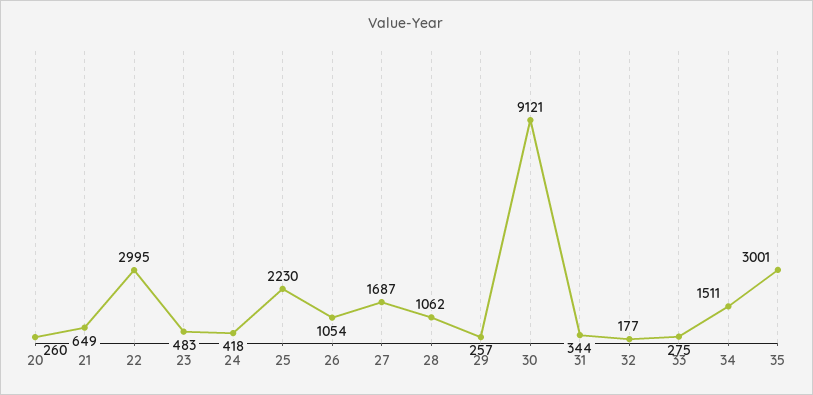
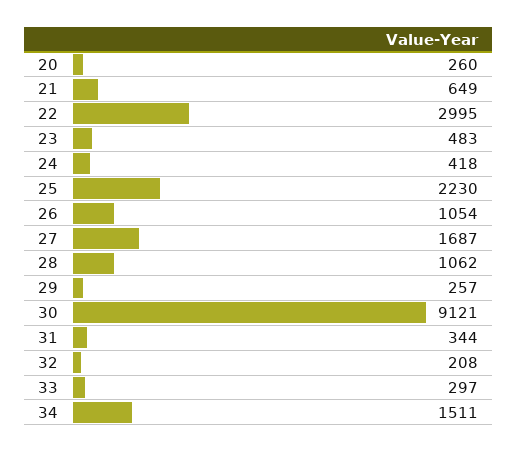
32: 177 -> 208
33: 275 -> 297
35: 3001 -> none

